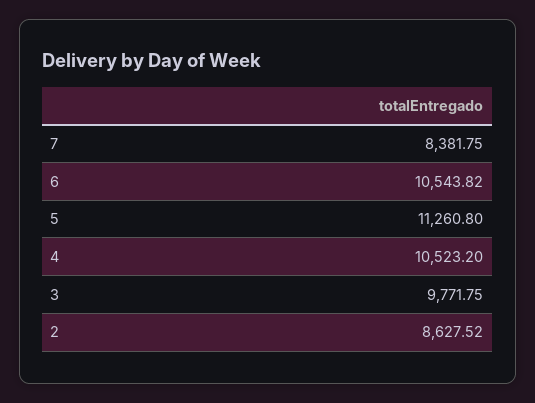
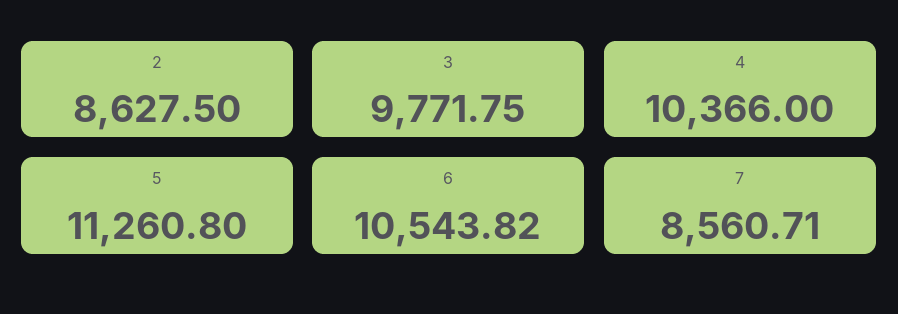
7: 8381.75 -> 8560.71
4: 10523.2 -> 10366
2: 8627.52 -> 8627.5

